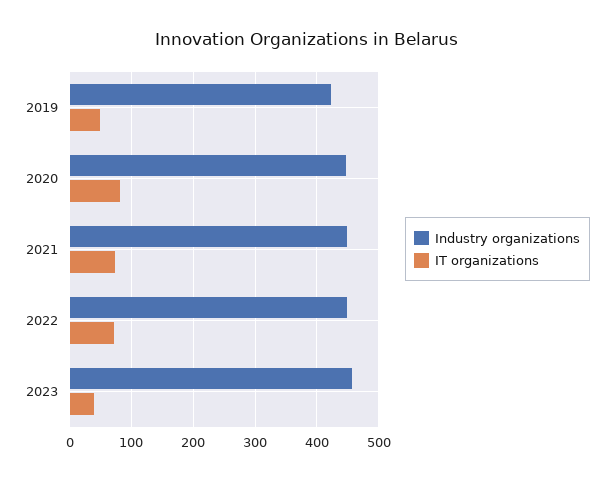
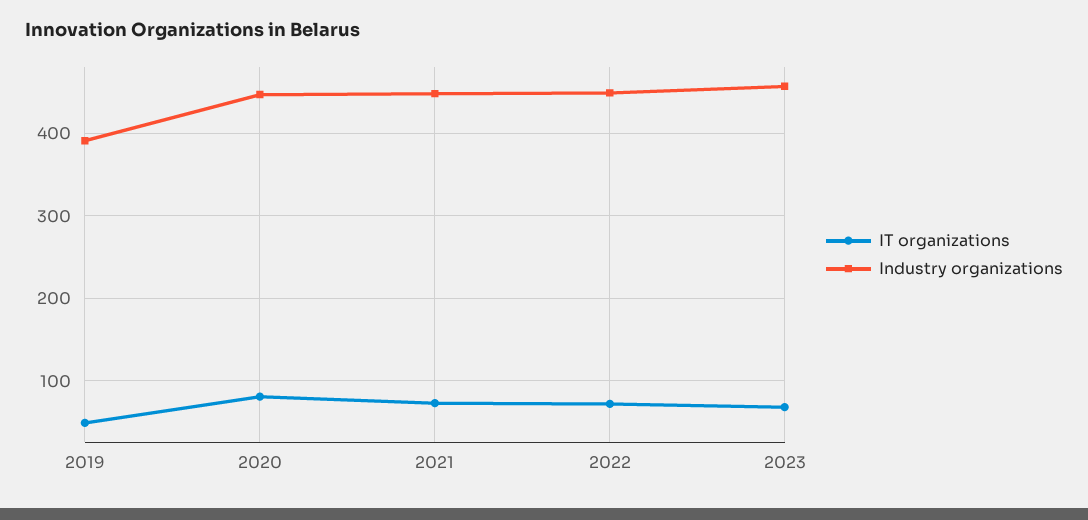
Industry organizations, 2019: 420 -> 390
IT organizations, 2023: 40 -> 70

